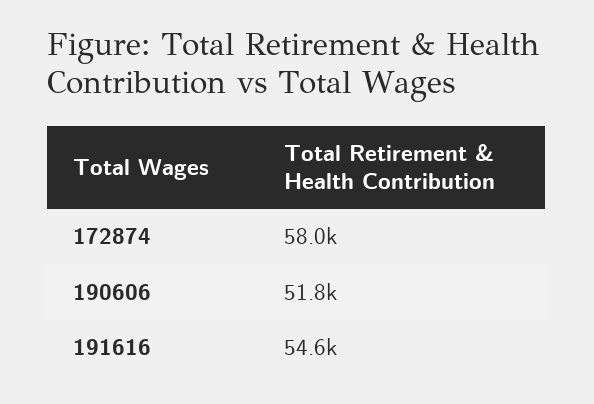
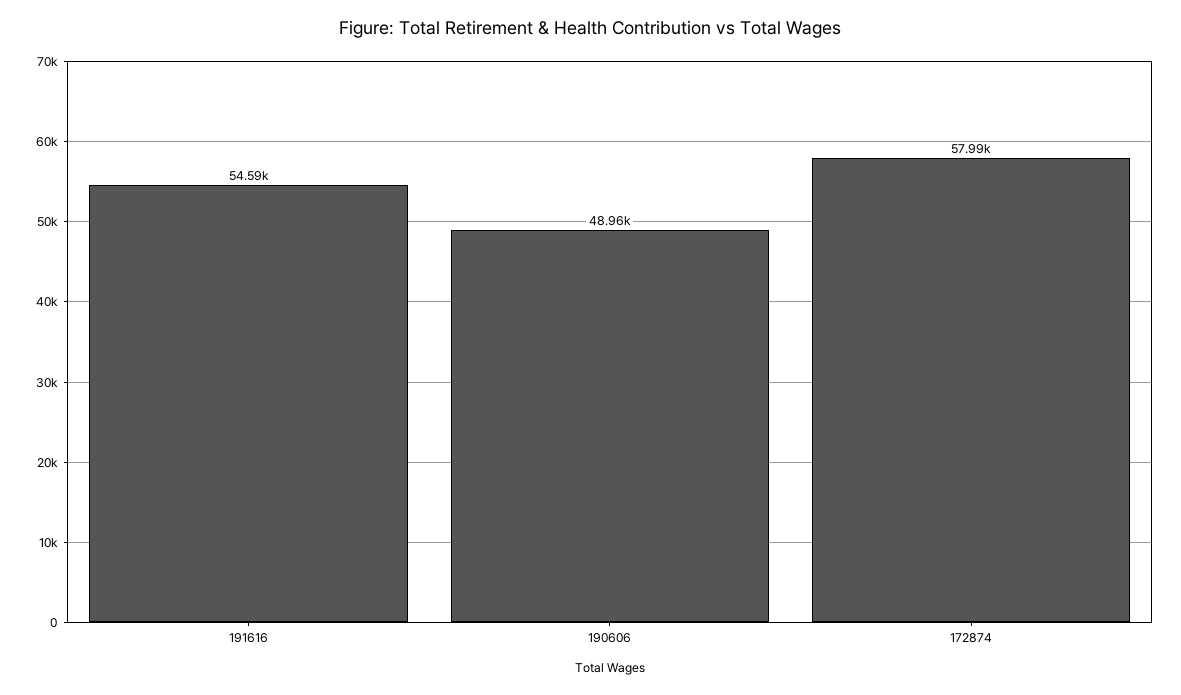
190606: 51800 -> 48960

